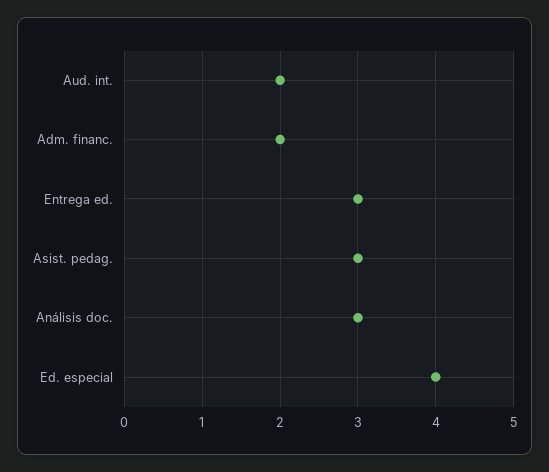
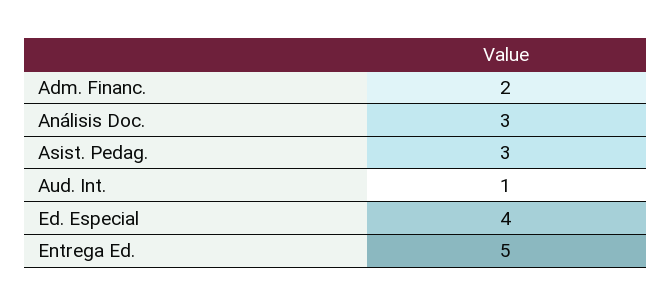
Aud. int.: 2 -> 1
Entrega ed.: 3 -> 5

